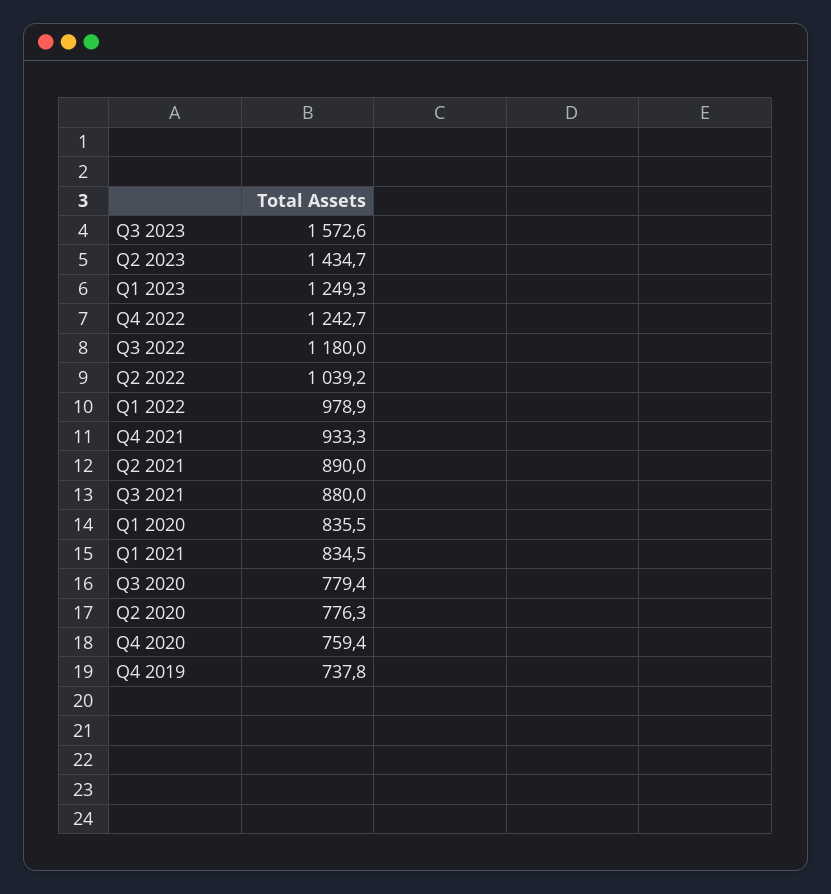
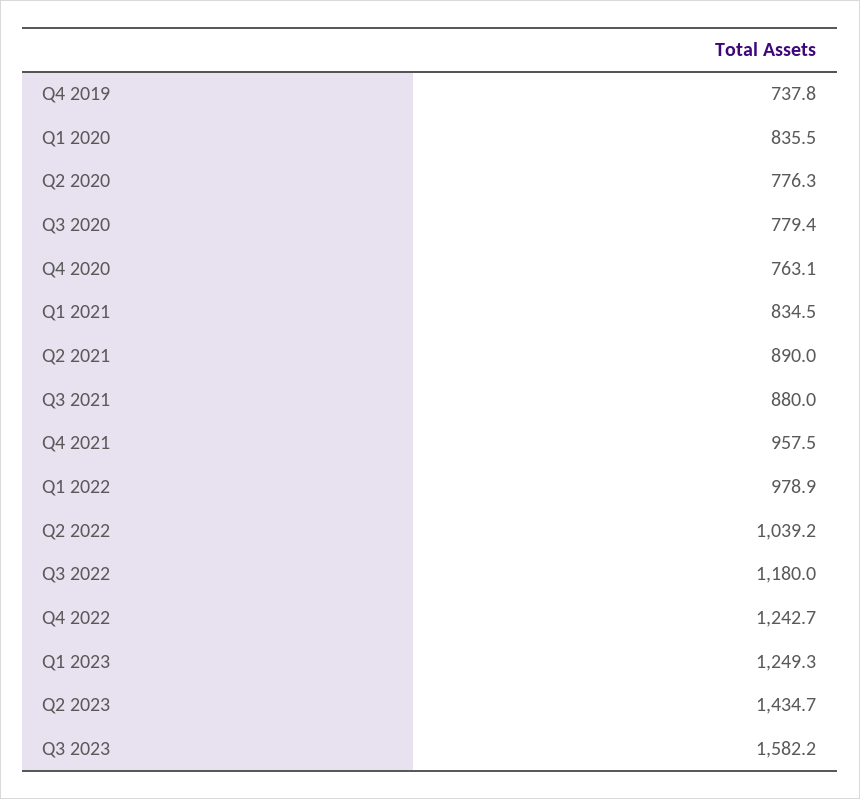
Q3 2023: 1572.6 -> 1582.2
Q4 2021: 933.3 -> 957.5
Q4 2020: 759.4 -> 763.1

